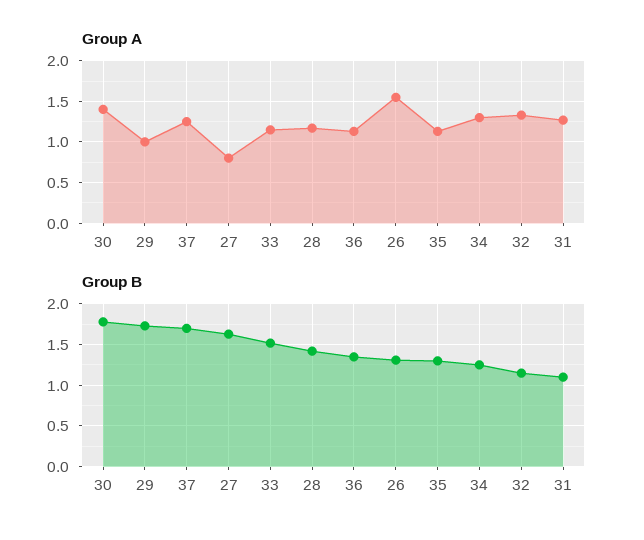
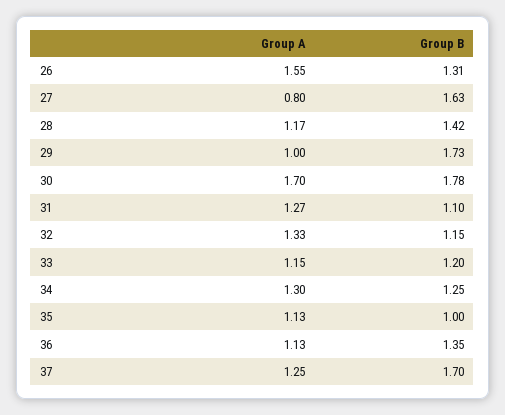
Group A, 30: 1.4 -> 1.7
Group B, 33: 1.5 -> 1.2
Group B, 35: 1.3 -> 1

